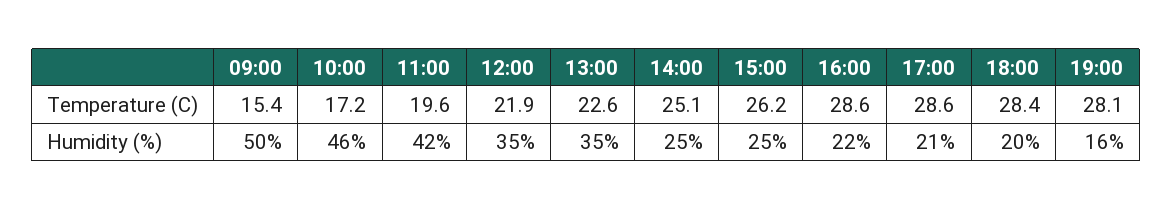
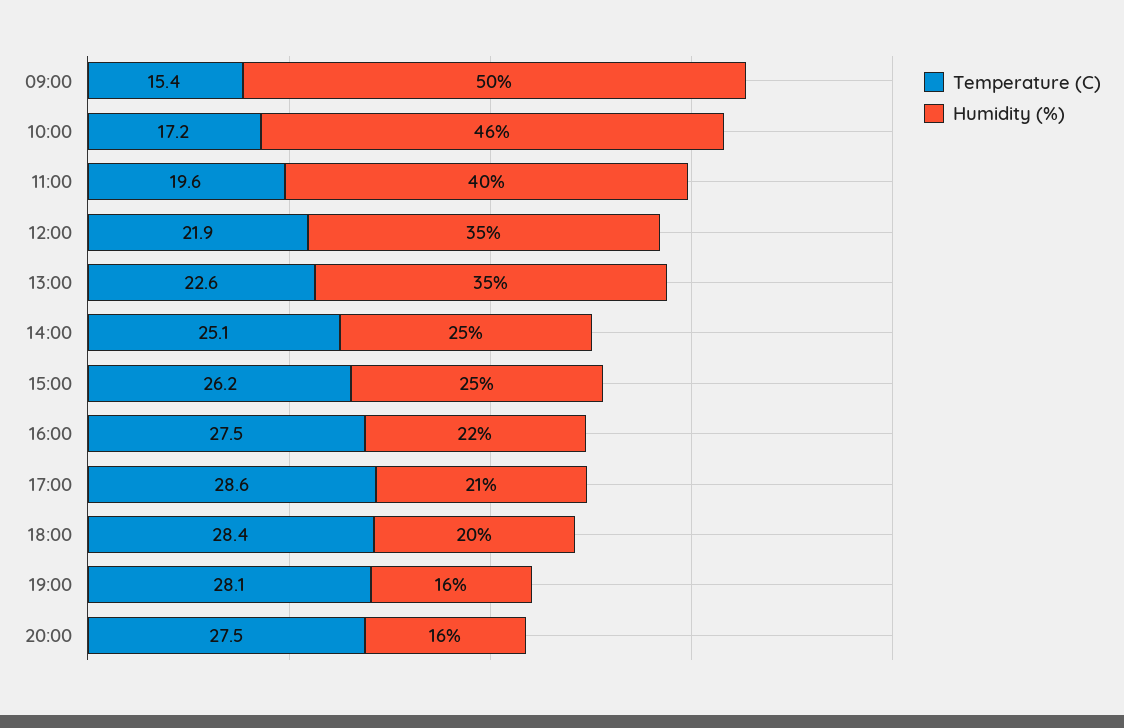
Temperature (C), 16:00: 28.6 -> 27.5
Humidity (%), 11:00: 42 -> 40
Temperature (C), 20:00: none -> 27.5
Humidity (%), 20:00: none -> 16

